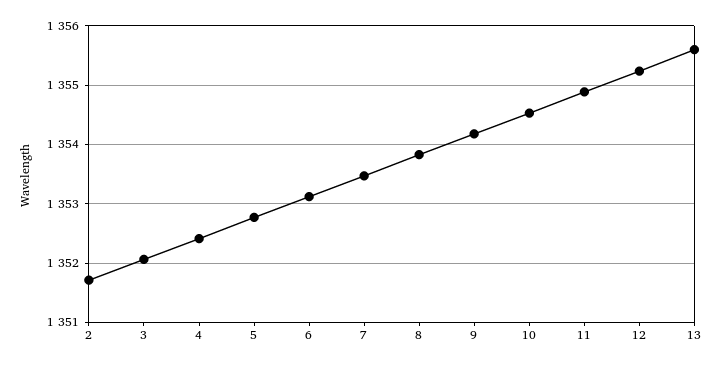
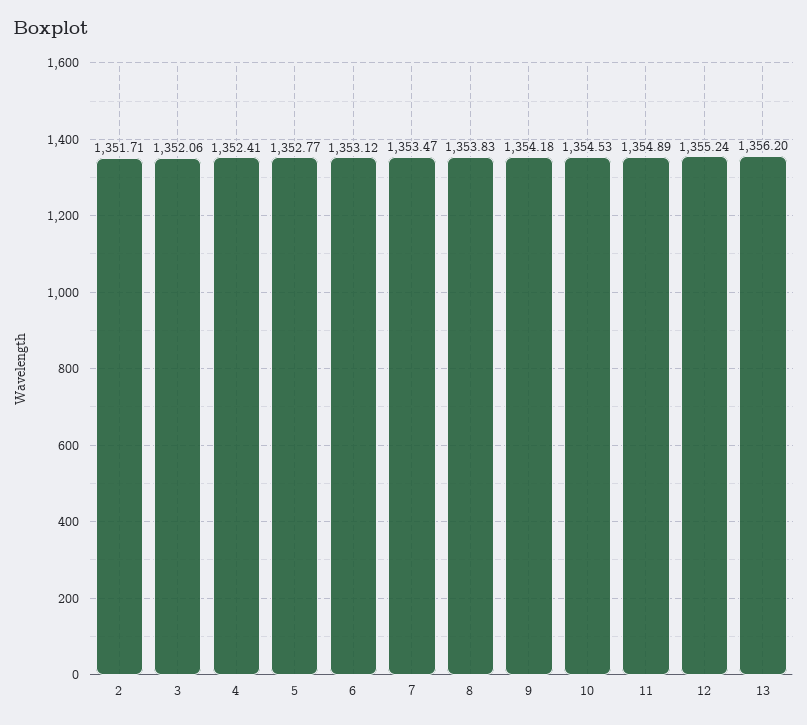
13: 1355.6 -> 1356.2

